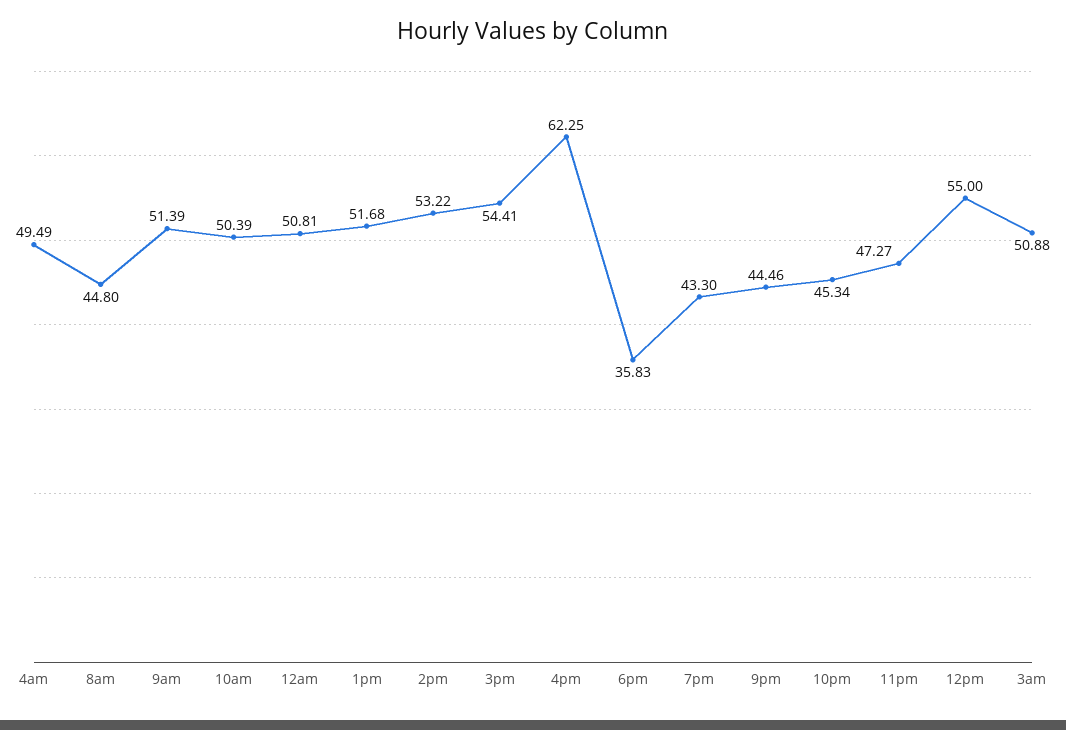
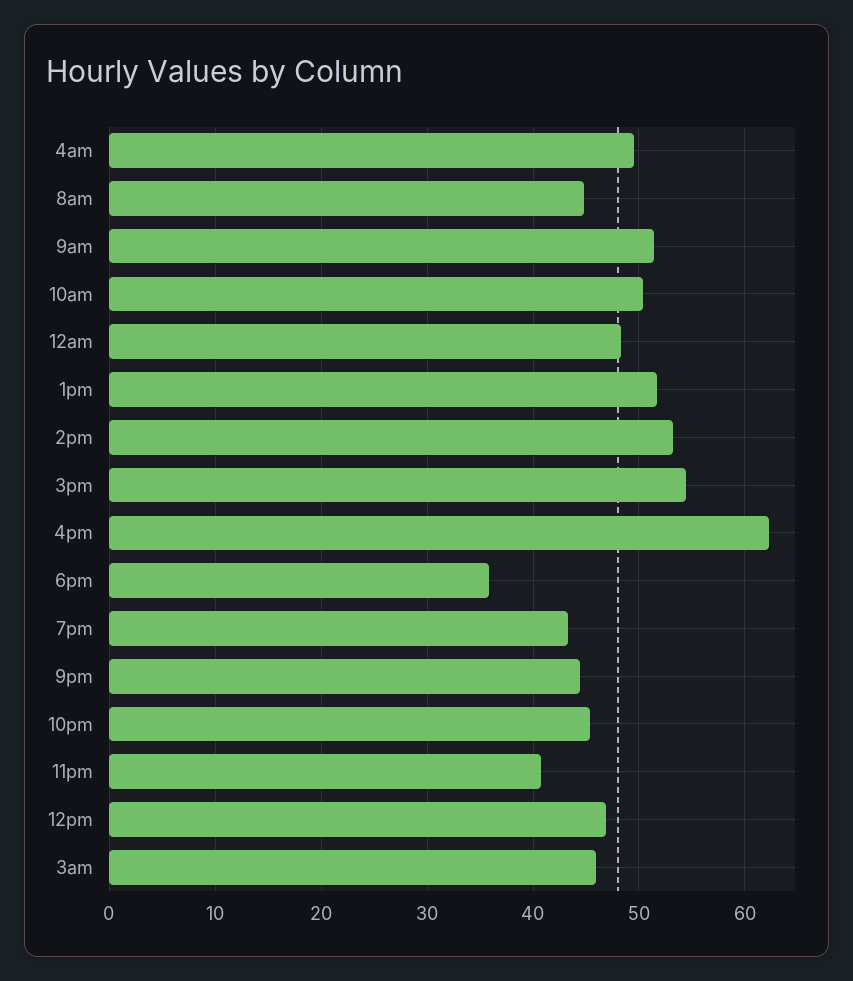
12am: 50.81 -> 48
11pm: 47.27 -> 41
12pm: 55 -> 47
3am: 50.88 -> 46

